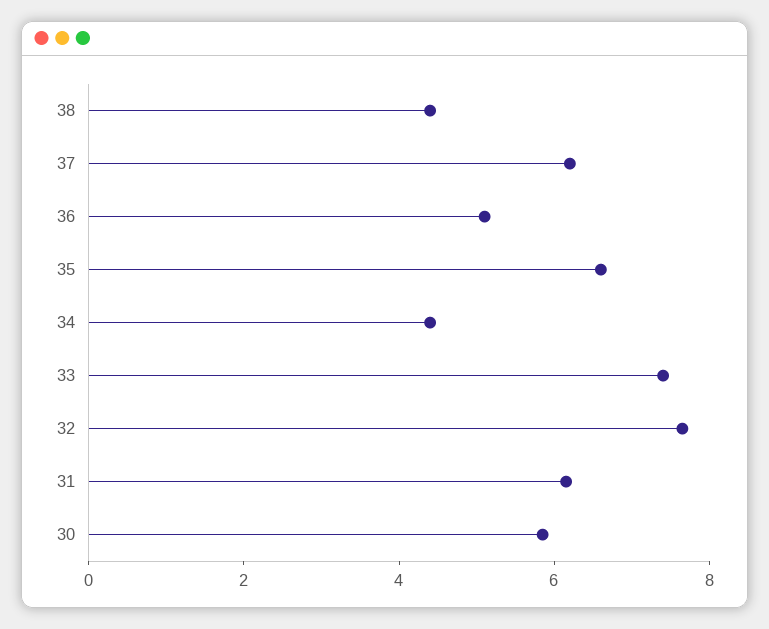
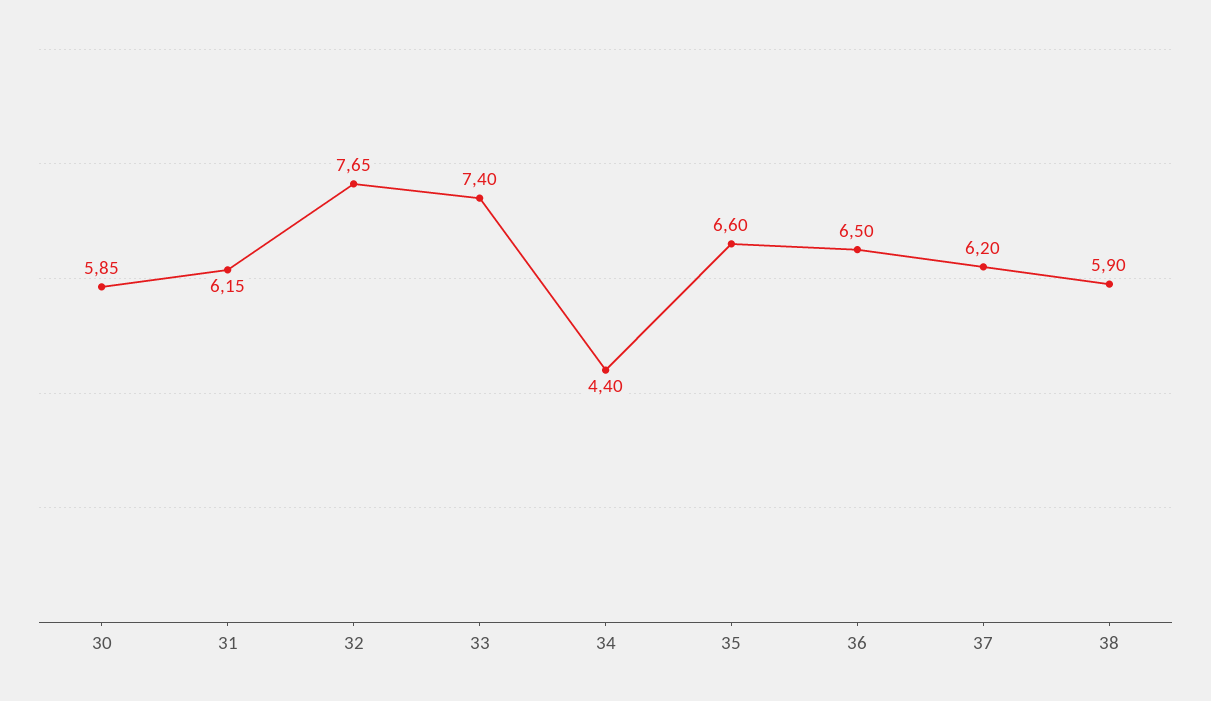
38: 4.5 -> 5.9
36: 5 -> 6.5

